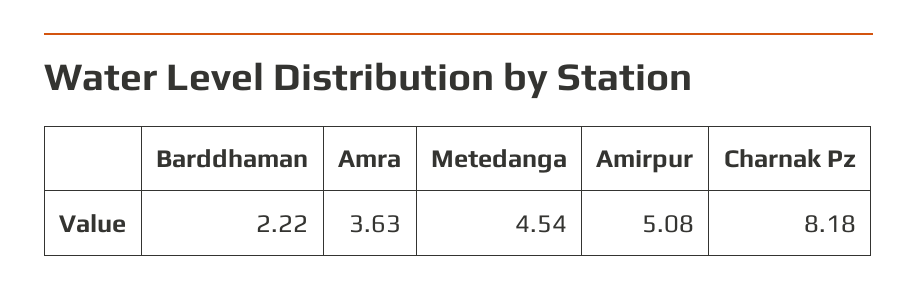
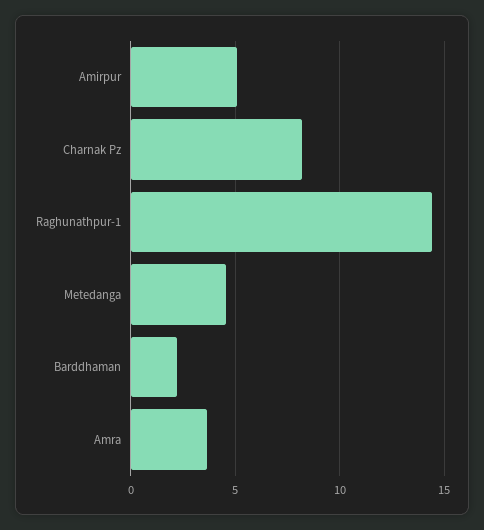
Raghunathpur-1: none -> 14.5

